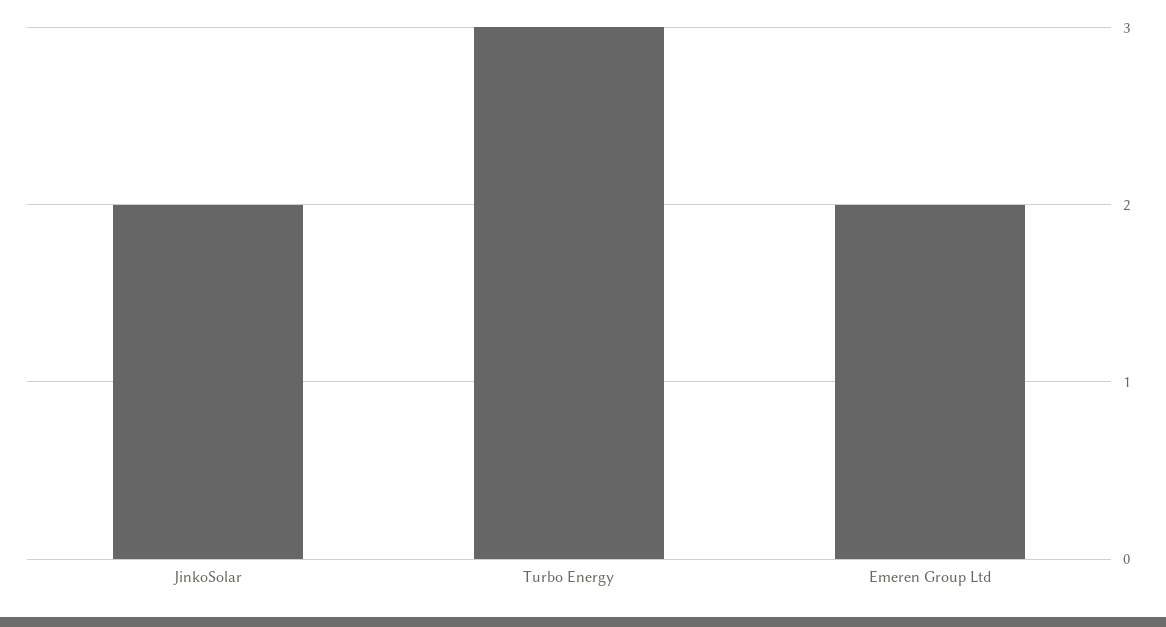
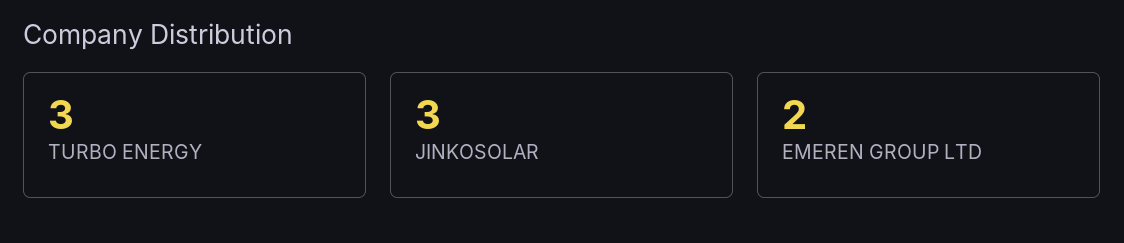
JinkoSolar: 2 -> 3

